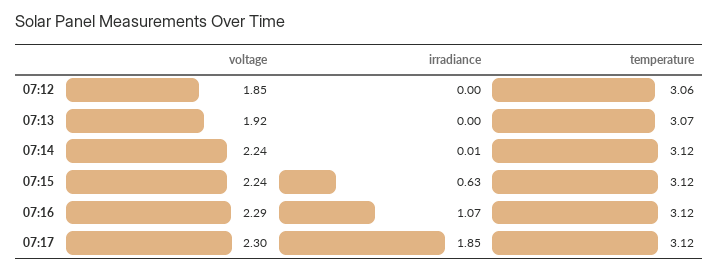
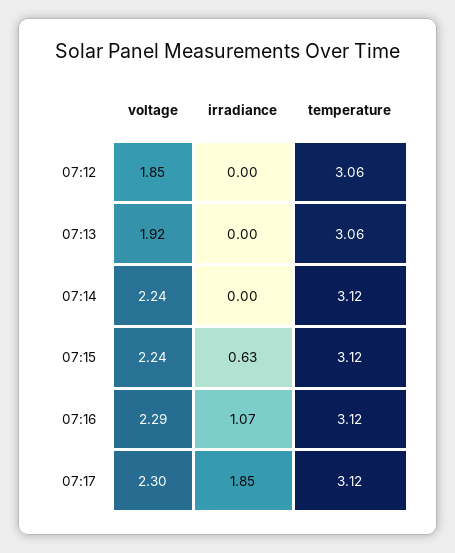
temperature, 07:13: 3.07 -> 3.06
irradiance, 07:14: 0.01 -> 0

